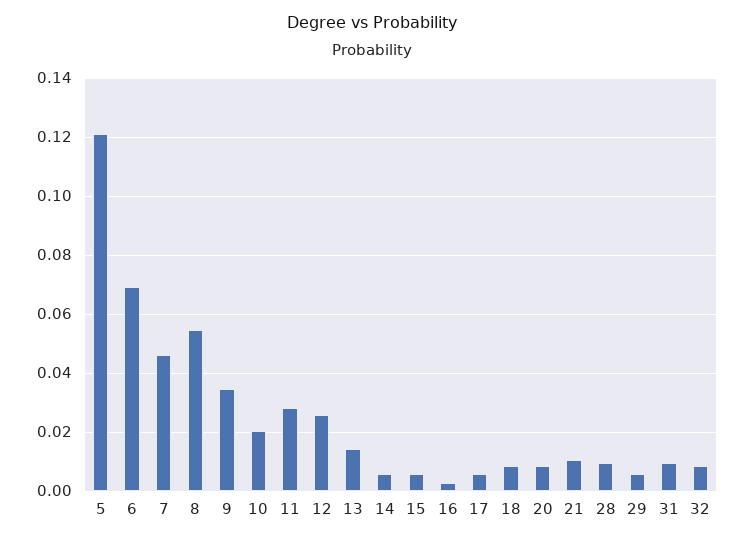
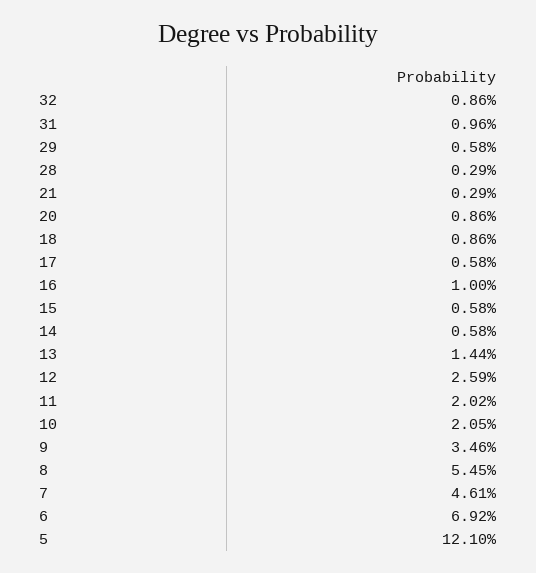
11: 0.0275 -> 0.0202
16: 0.0025 -> 0.01
21: 0.01 -> 0.0029
28: 0.01 -> 0.0029

